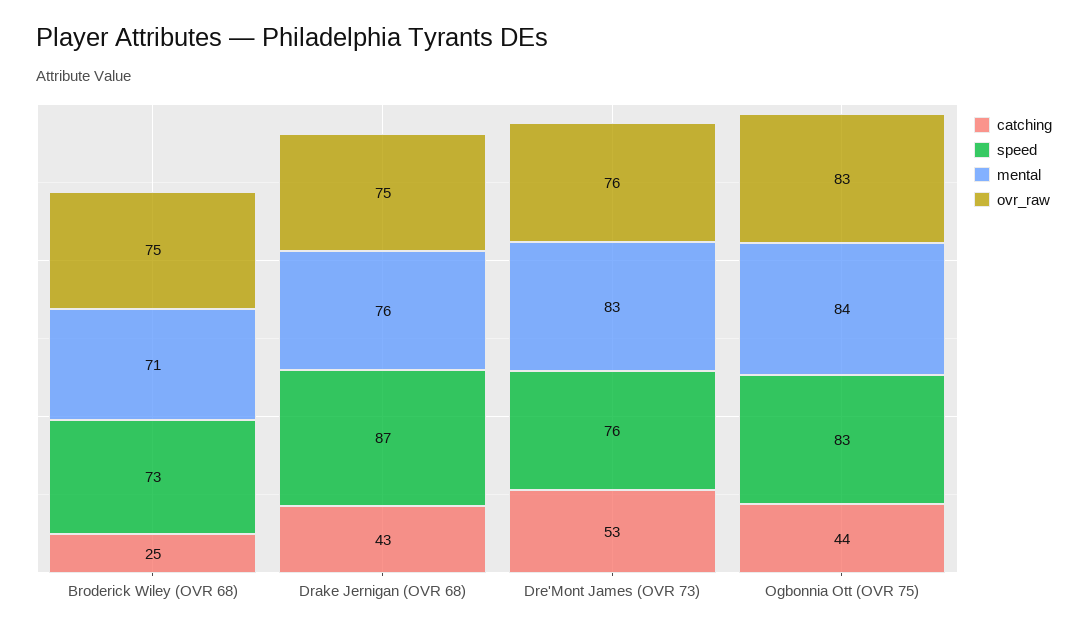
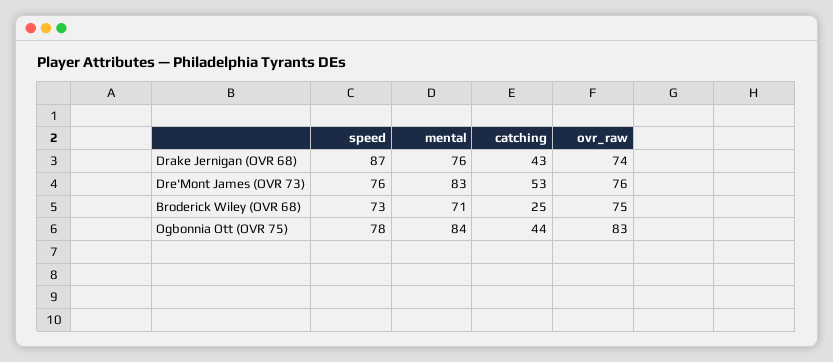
ovr_raw, Drake Jernigan (OVR 68): 75 -> 74
speed, Ogbonnia Ott (OVR 75): 83 -> 78

